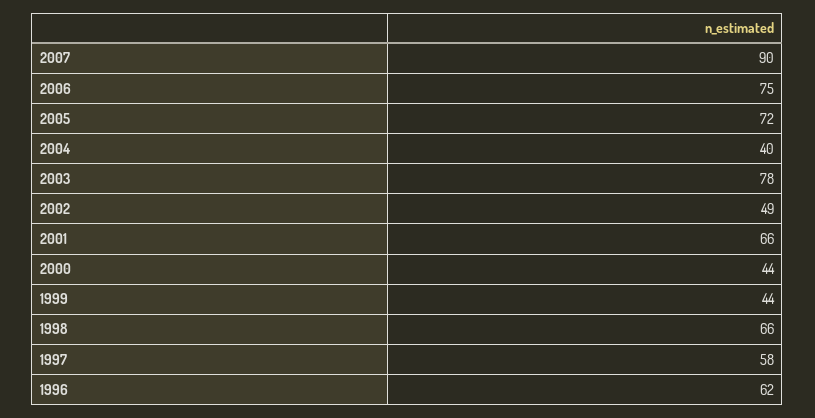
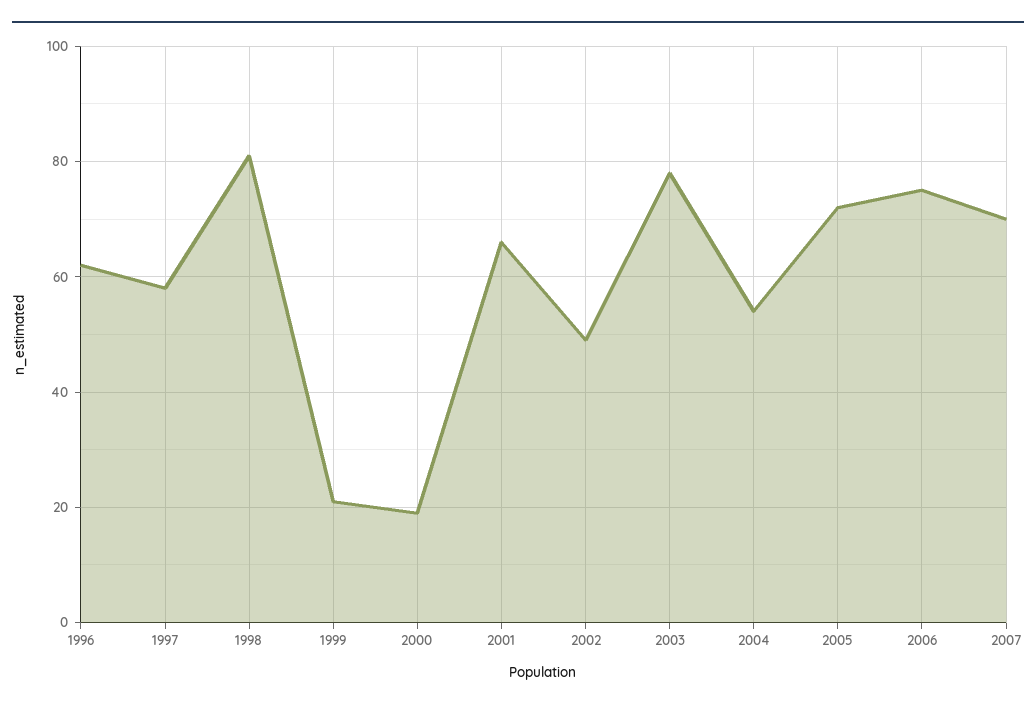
2007: 90 -> 70
2004: 40 -> 55
2000: 44 -> 20
1999: 44 -> 20
1998: 66 -> 80

